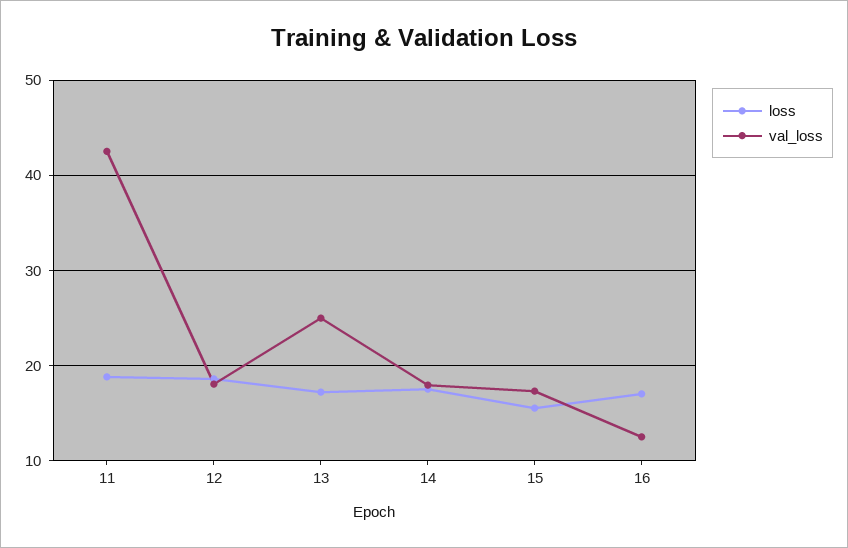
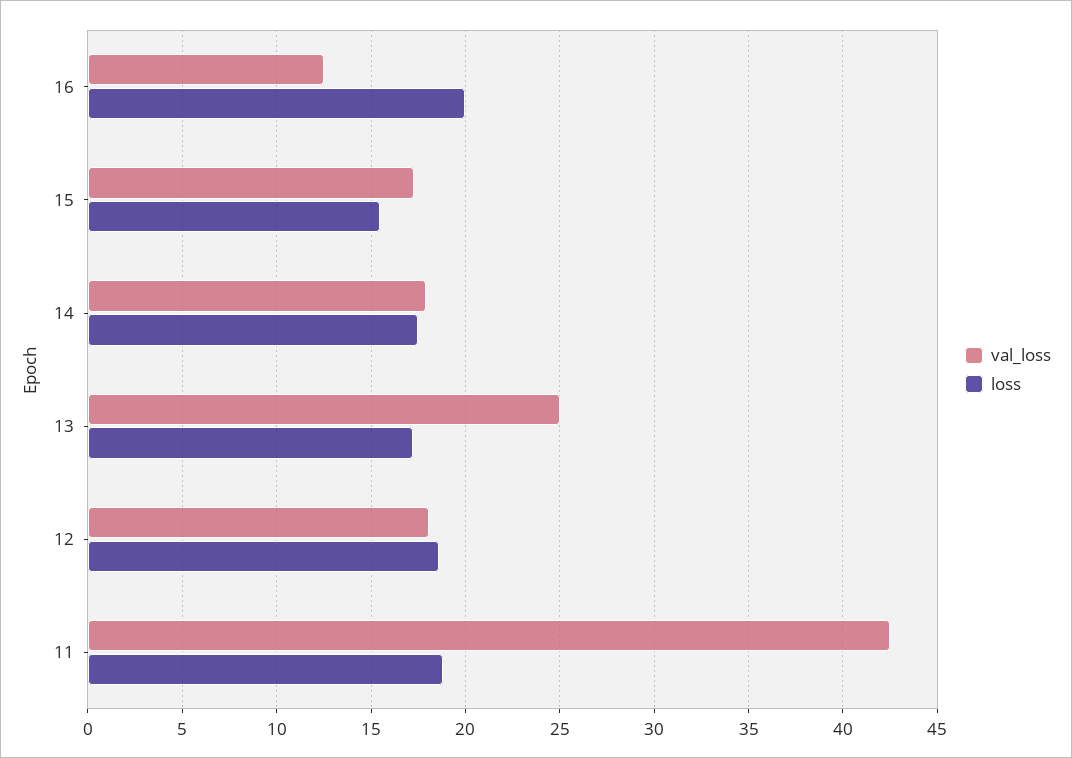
loss, 16: 17 -> 20

